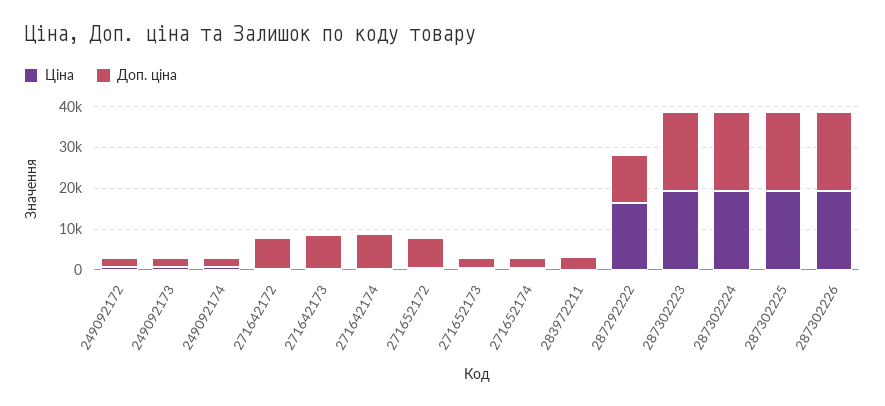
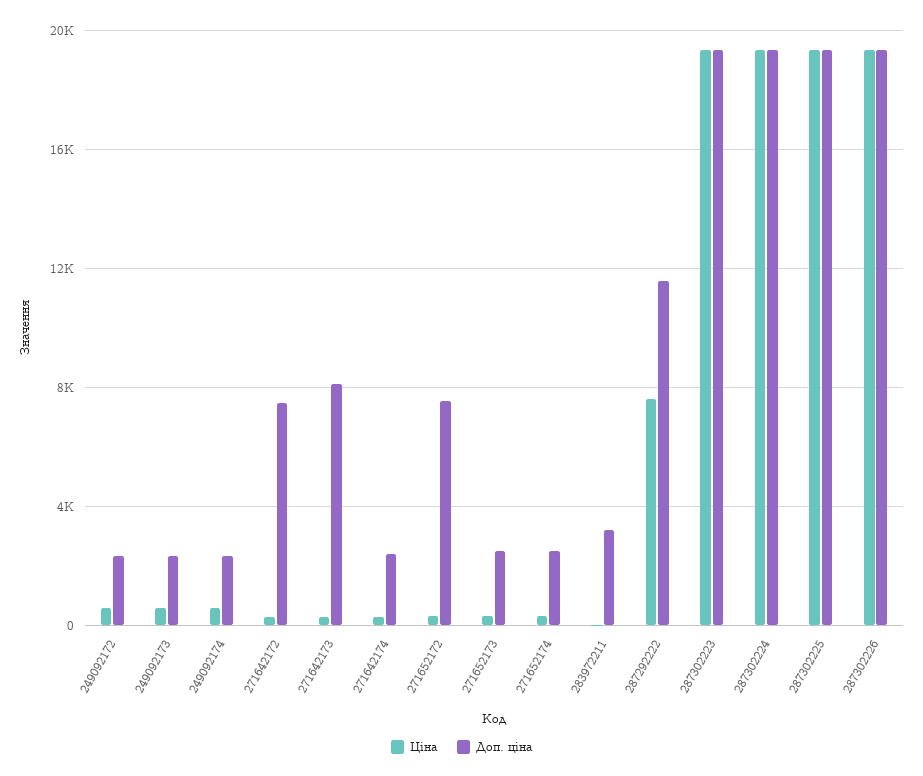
Доп. ціна, 271642174: 8000 -> 2500
Ціна, 287292222: 16000 -> 7500

